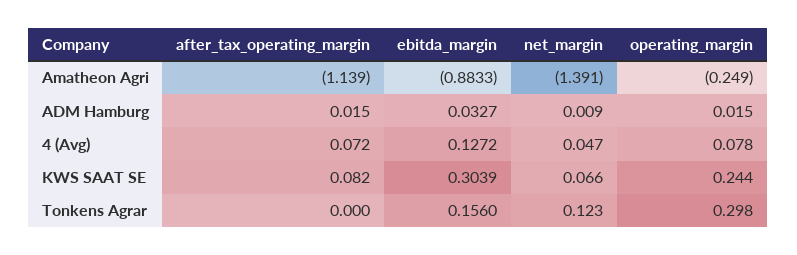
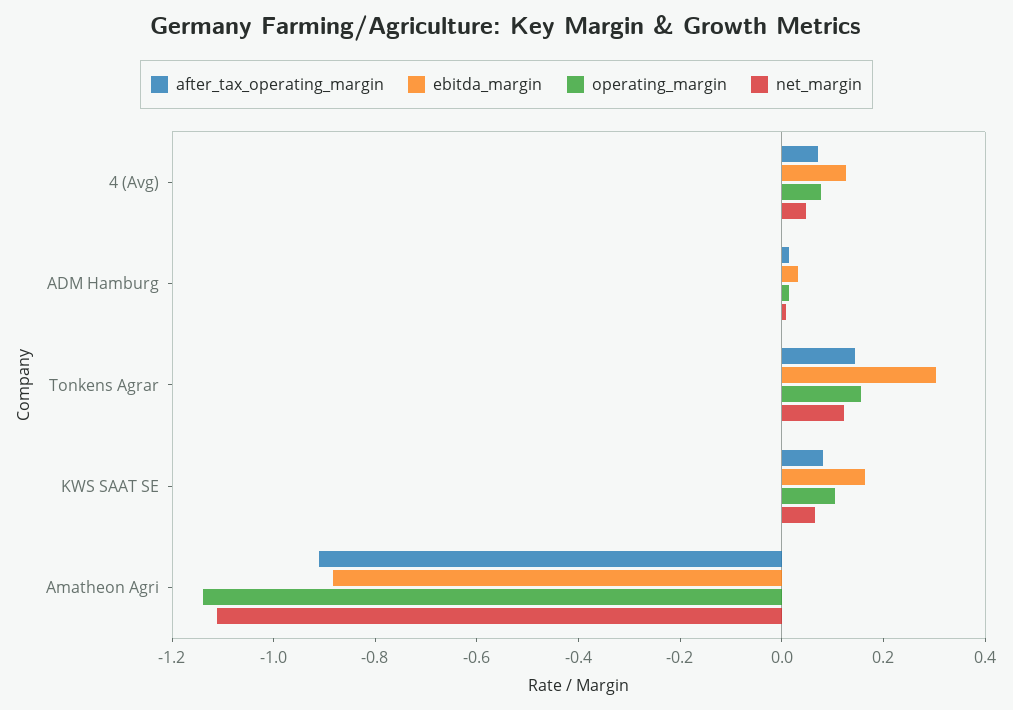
after_tax_operating_margin, Amatheon Agri: -1.139 -> -0.9
net_margin, Amatheon Agri: -1.391 -> -1.1
operating_margin, Amatheon Agri: -0.249 -> -1.15
ebitda_margin, KWS SAAT SE: 0.3039 -> 0.15
operating_margin, KWS SAAT SE: 0.244 -> 0.1
after_tax_operating_margin, Tonkens Agrar: 0 -> 0.15
ebitda_margin, Tonkens Agrar: 0.156 -> 0.3
operating_margin, Tonkens Agrar: 0.298 -> 0.15

